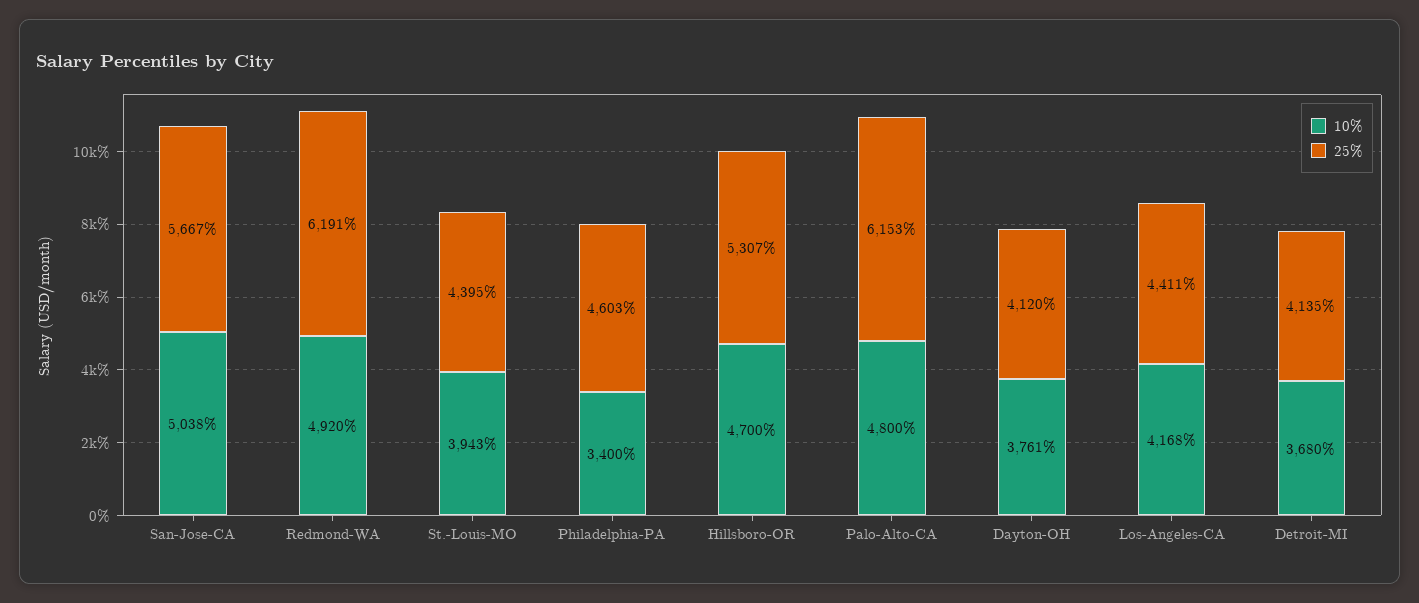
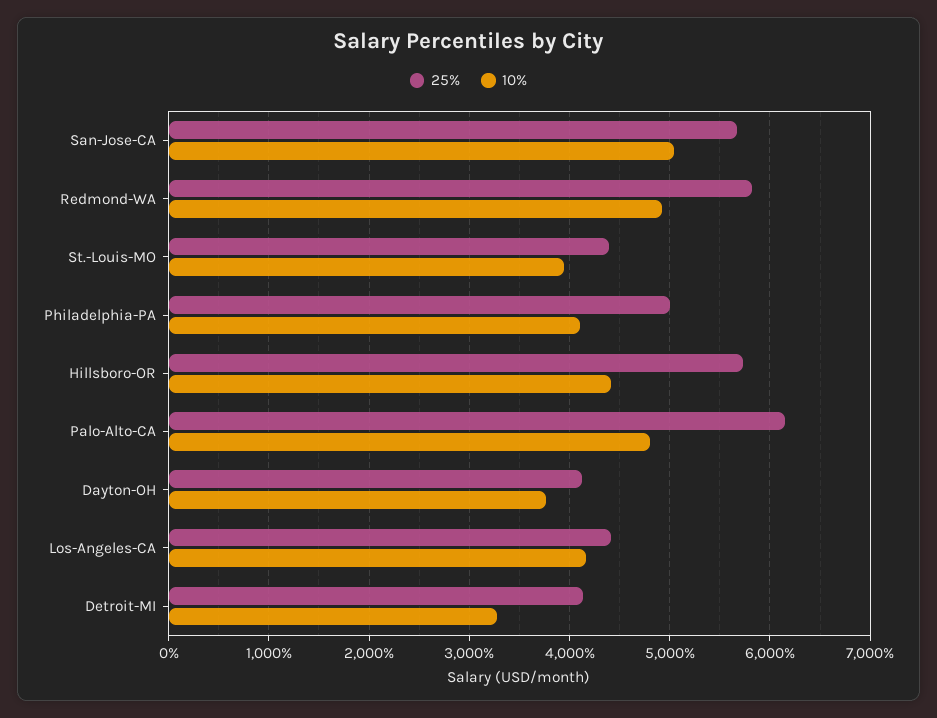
25%, Redmond-WA: 6191 -> 5800
10%, Philadelphia-PA: 3400 -> 4100
25%, Philadelphia-PA: 4603 -> 5000
10%, Hillsboro-OR: 4700 -> 4400
25%, Hillsboro-OR: 5307 -> 5700
10%, Detroit-MI: 3680 -> 3300

